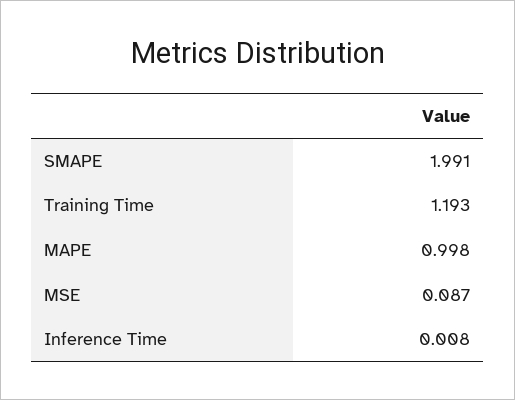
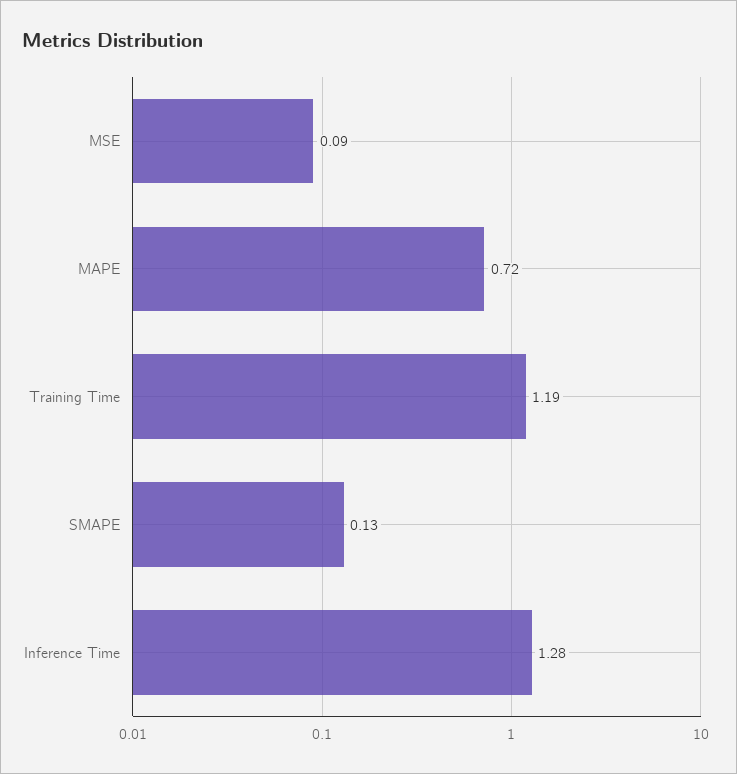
SMAPE: 1.991 -> 0.13
MAPE: 0.998 -> 0.72
Inference Time: 0.008 -> 1.28

